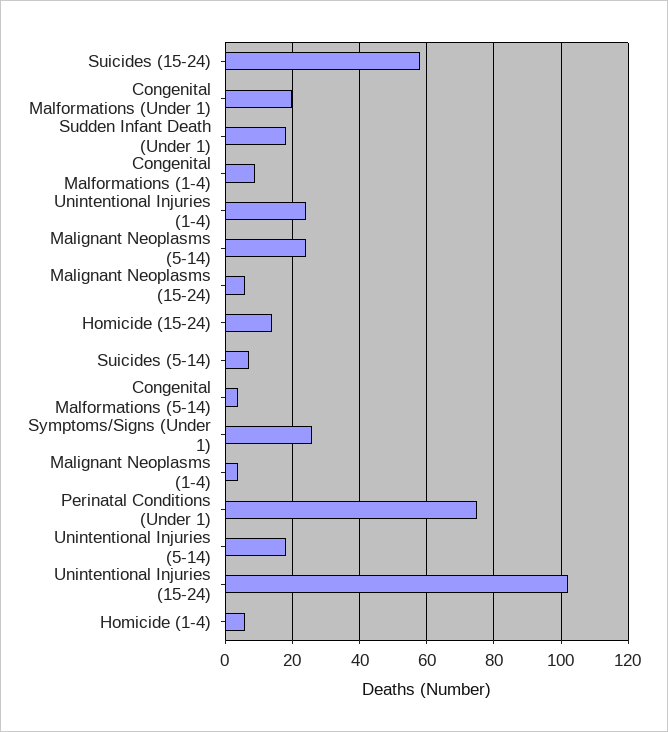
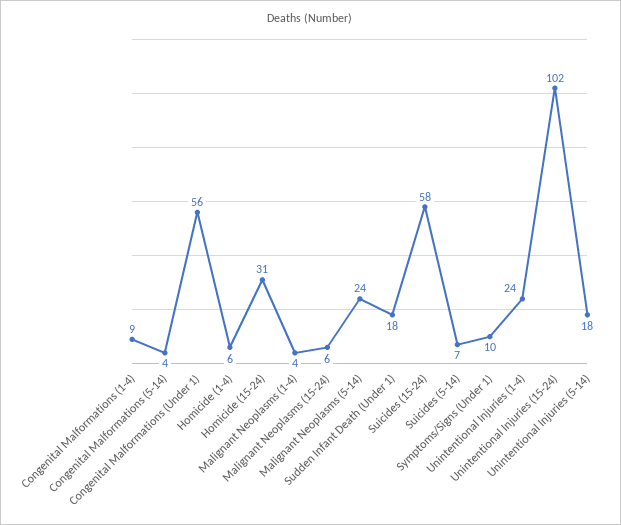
Congenital Malformations (Under 1): 20 -> 56
Homicide (15-24): 15 -> 31
Symptoms/Signs (Under 1): 25 -> 10
Perinatal Conditions (Under 1): 75 -> none

